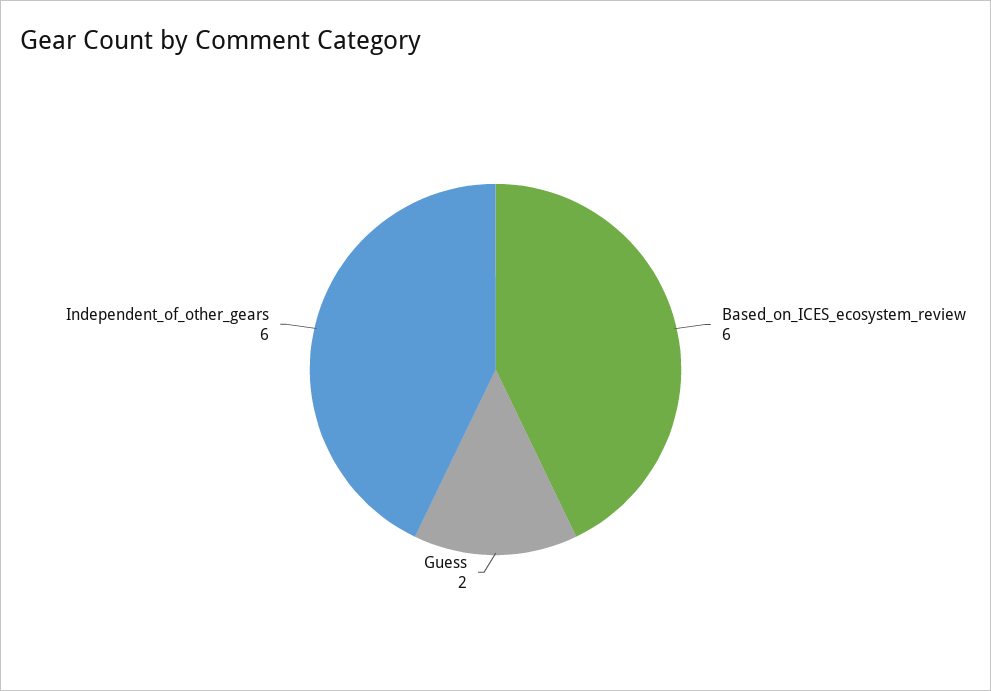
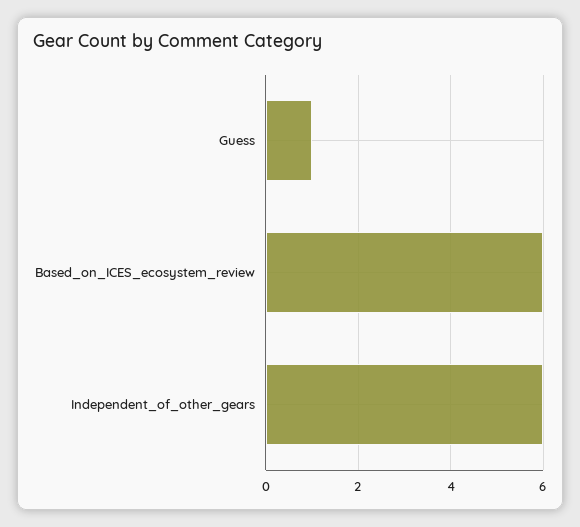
Guess: 2 -> 1

